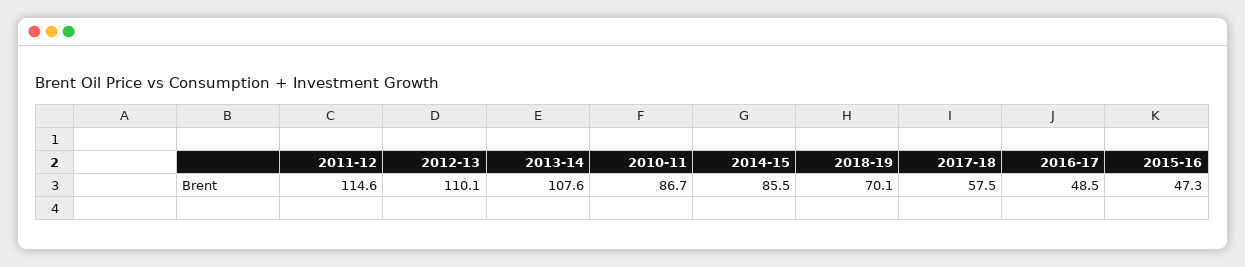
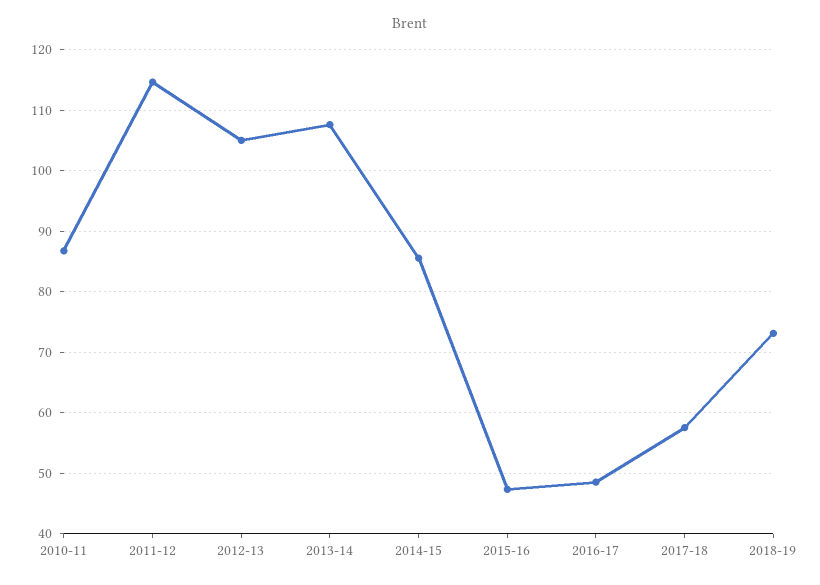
2012-13: 110.1 -> 105
2018-19: 70.1 -> 73

